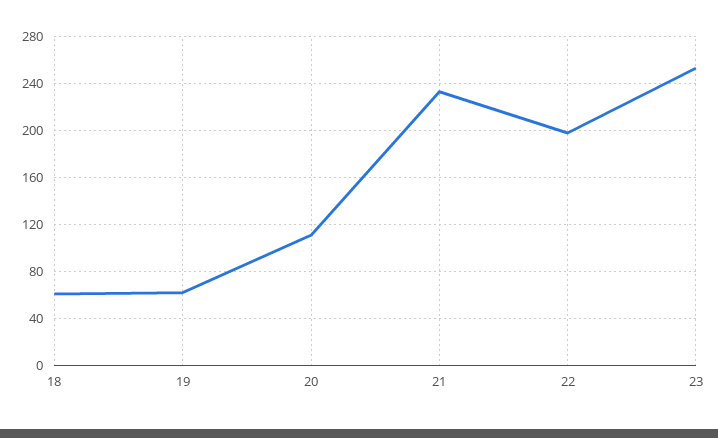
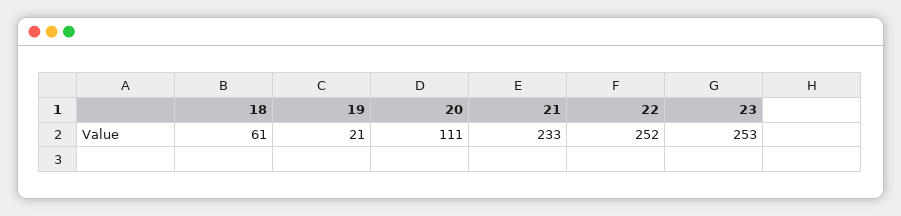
19: 60 -> 21
22: 200 -> 252

